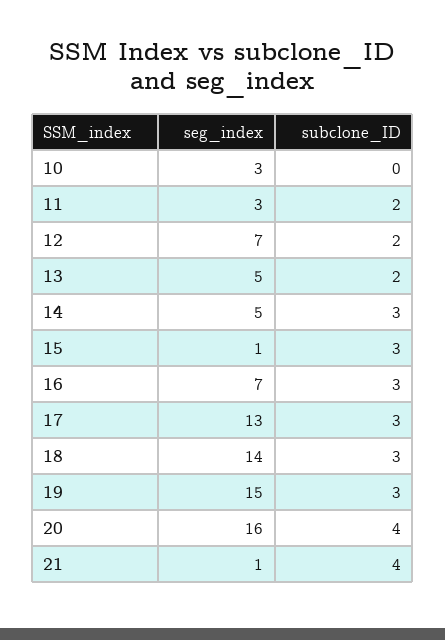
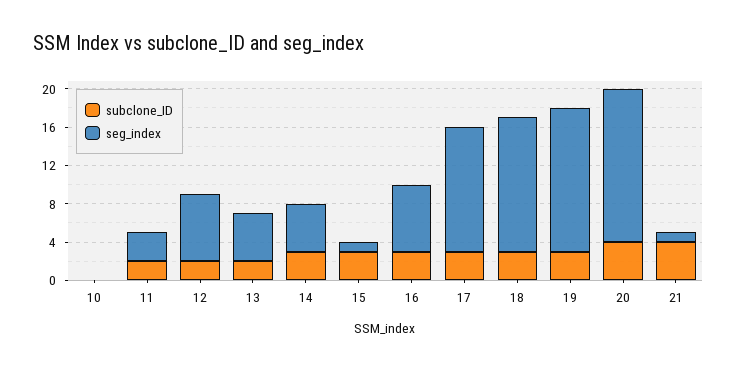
seg_index, 10: 3 -> 0

